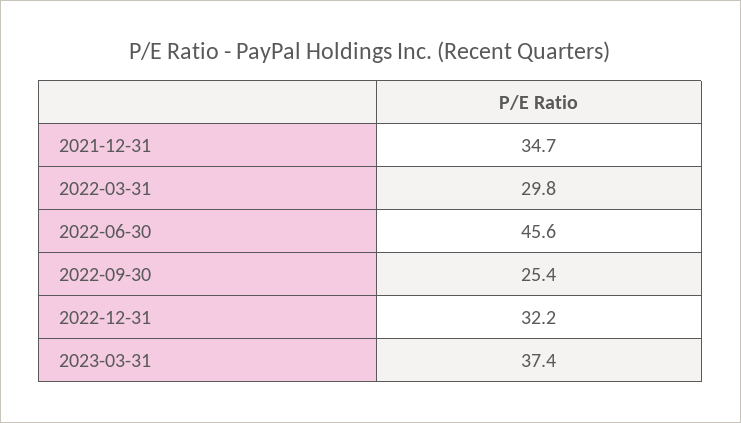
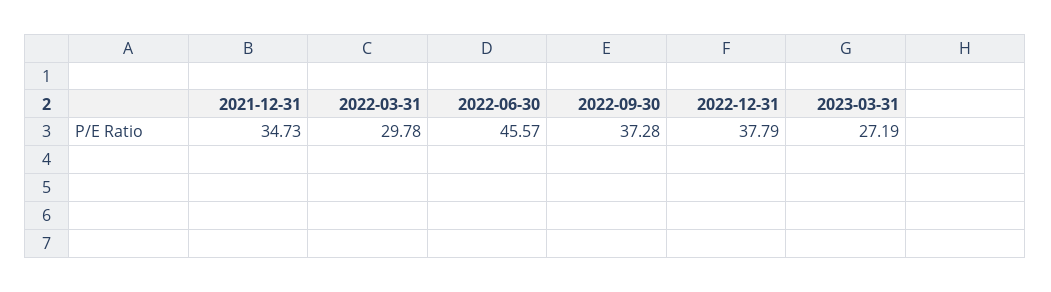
2022-09-30: 25.4 -> 37.28
2022-12-31: 32.2 -> 37.79
2023-03-31: 37.4 -> 27.19

